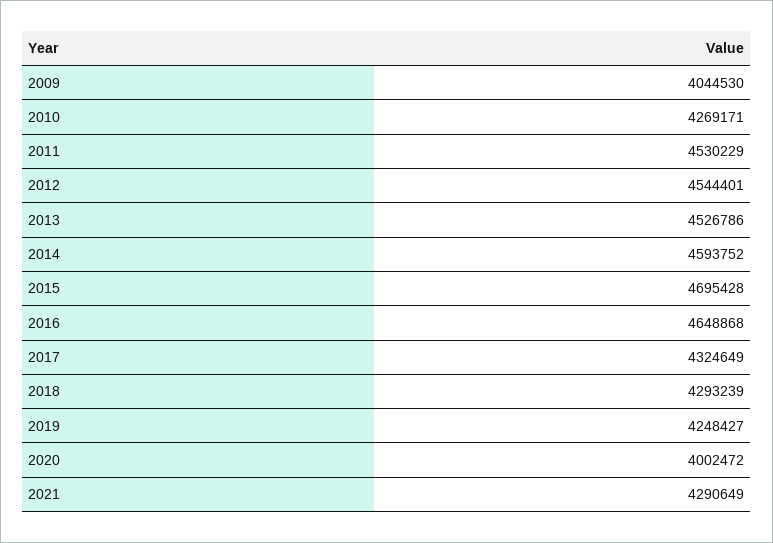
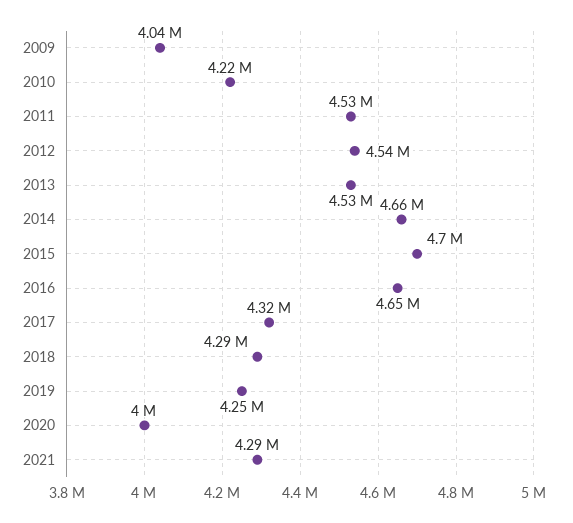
2010: 4269171 -> 4220000
2014: 4593752 -> 4660000

